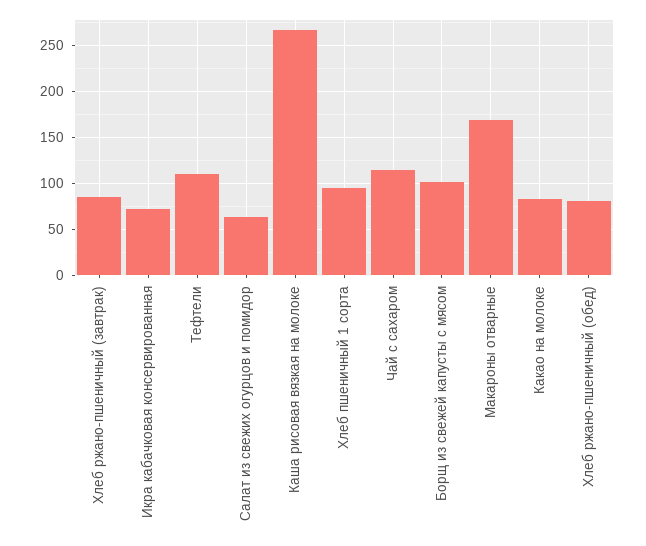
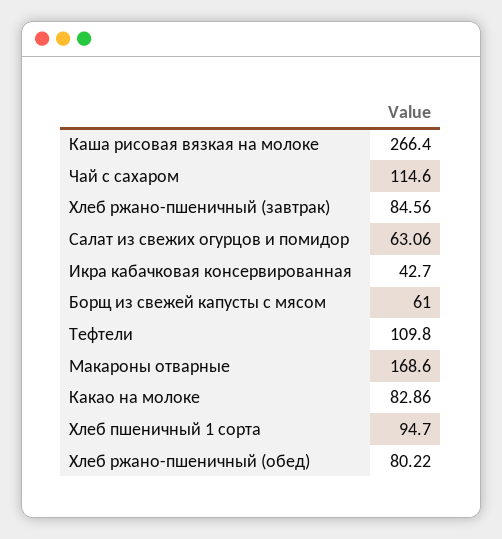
Икра кабачковая консервированная: 70 -> 42.7
Борщ из свежей капусты с мясом: 100 -> 61

